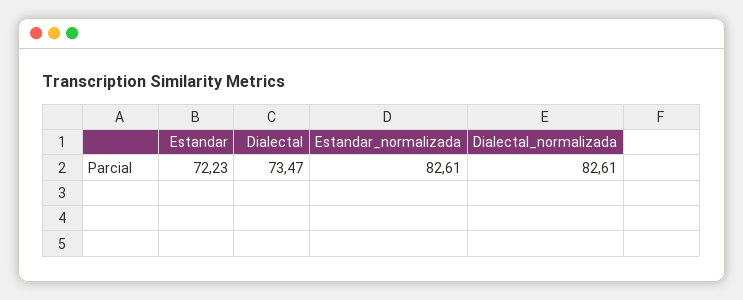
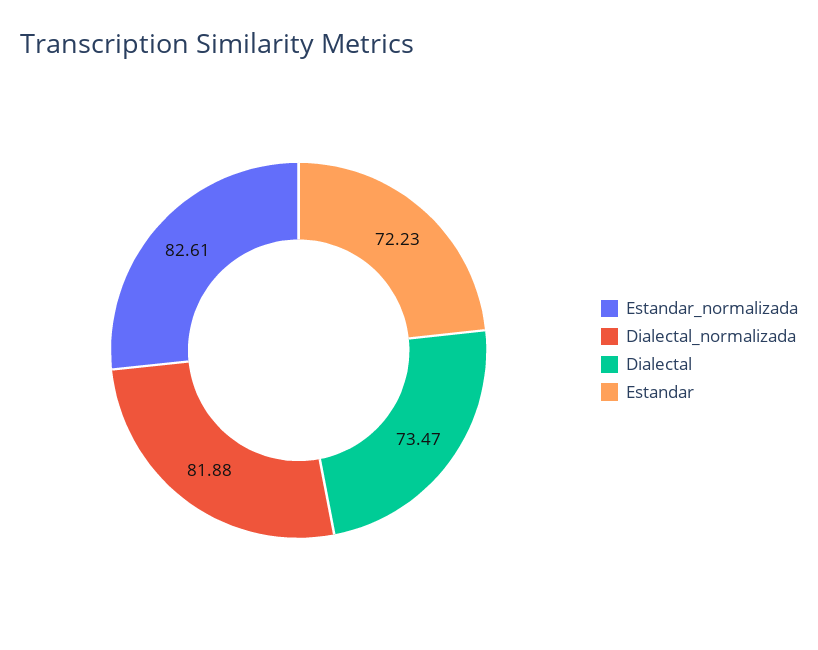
Dialectal_normalizada: 82.61 -> 81.88

